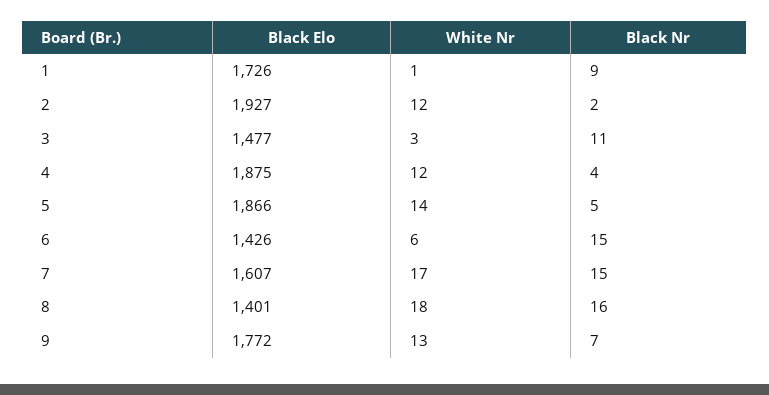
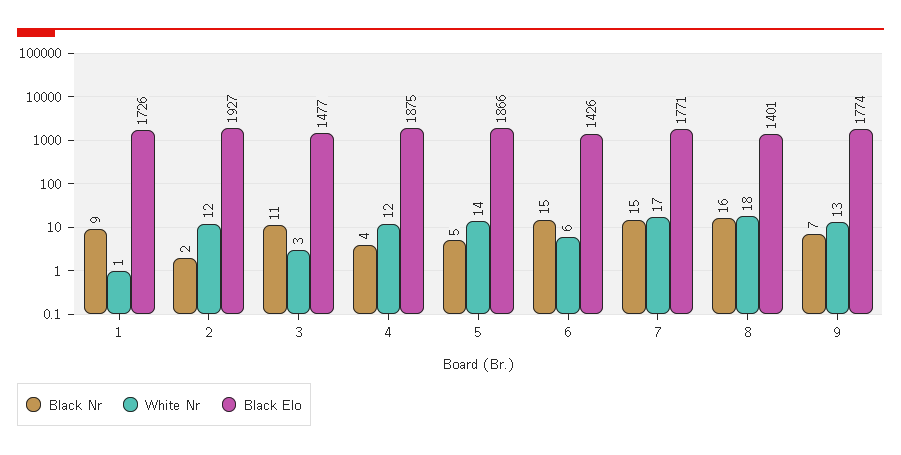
Black Elo, 7: 1607 -> 1771
Black Elo, 9: 1772 -> 1774

